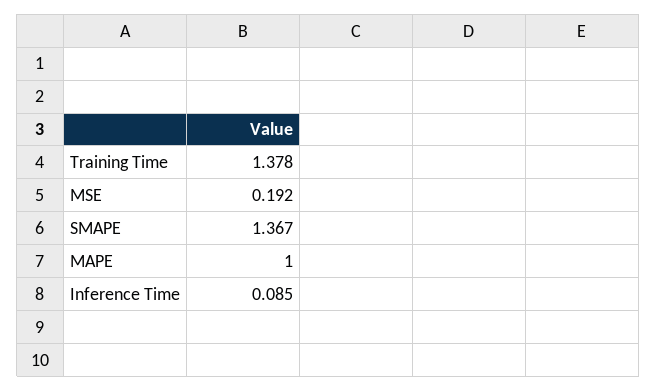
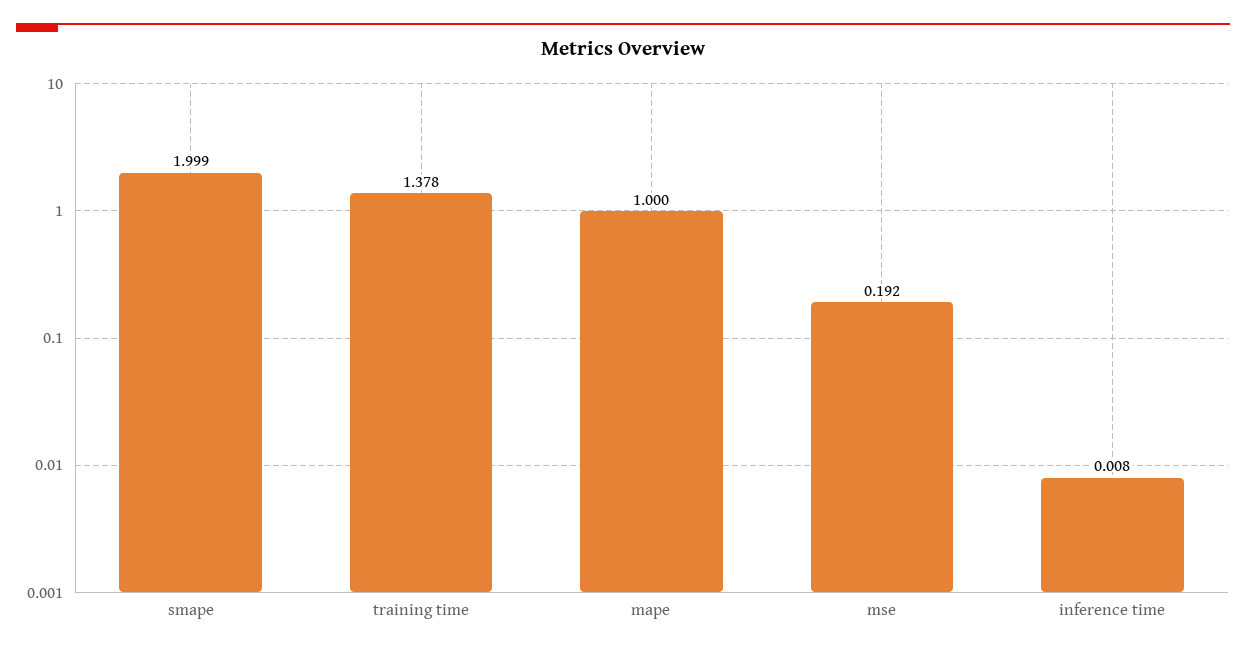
SMAPE: 1.367 -> 1.999
Inference Time: 0.085 -> 0.008

